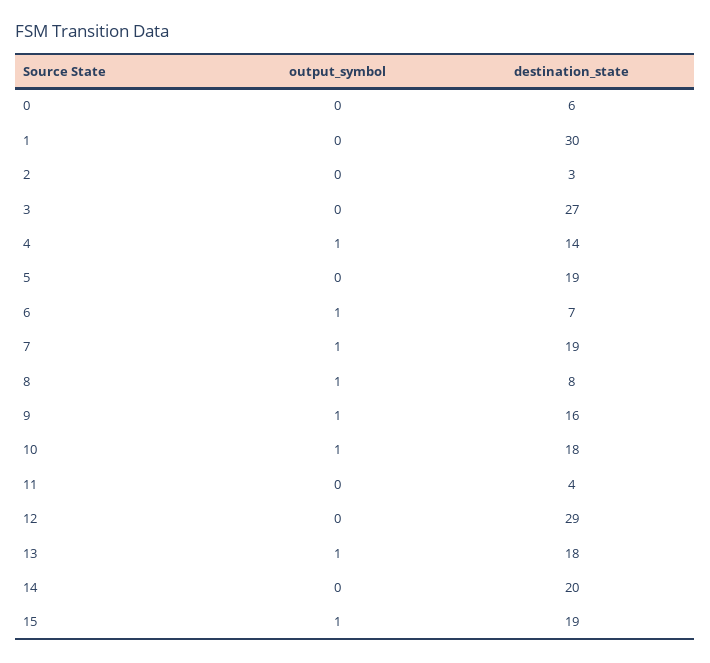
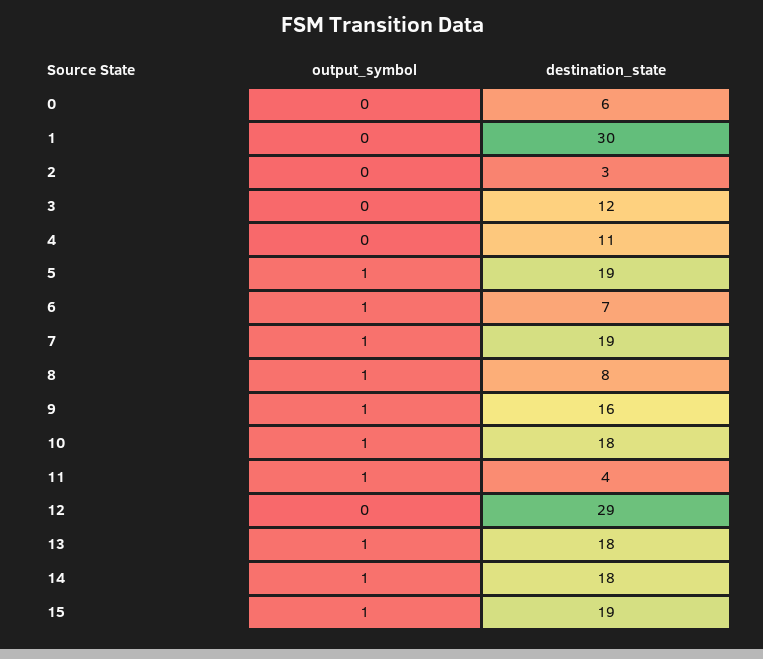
destination_state, 3: 27 -> 12
output_symbol, 4: 1 -> 0
destination_state, 4: 14 -> 11
output_symbol, 5: 0 -> 1
output_symbol, 11: 0 -> 1
output_symbol, 14: 0 -> 1
destination_state, 14: 20 -> 18

